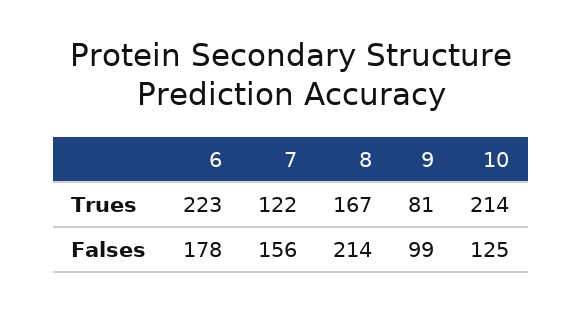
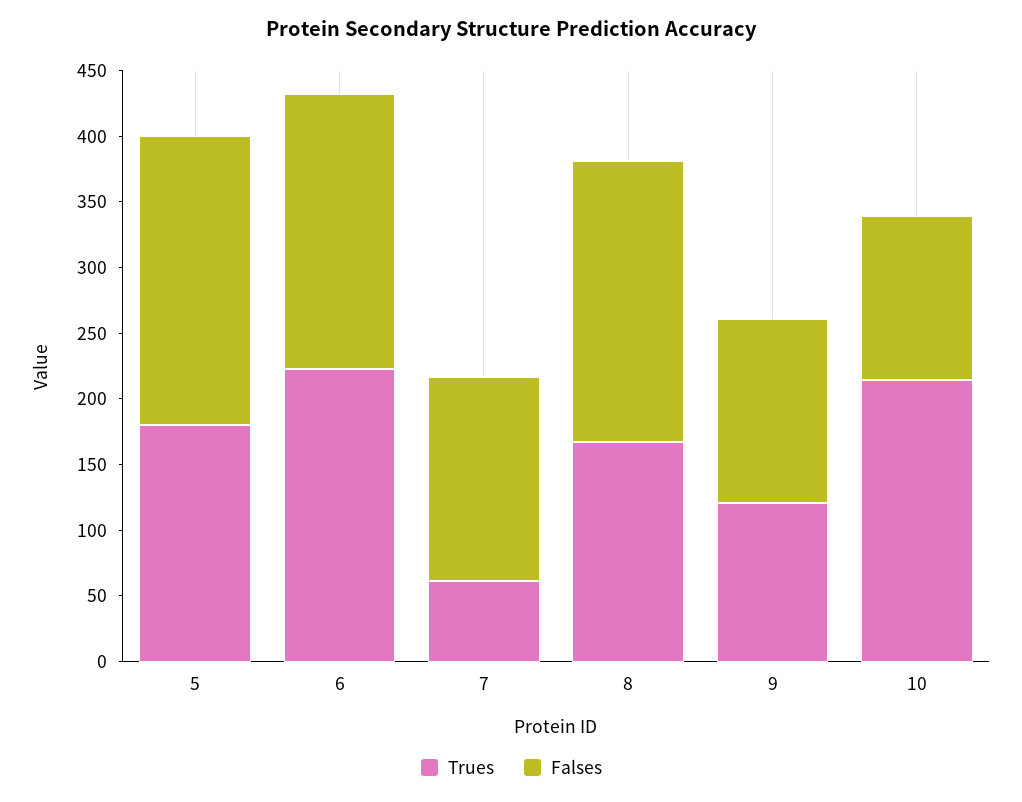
Trues, 7: 122 -> 60
Trues, 9: 81 -> 120
Falses, 6: 178 -> 210
Falses, 9: 99 -> 140
Trues, 5: none -> 180
Falses, 5: none -> 220

